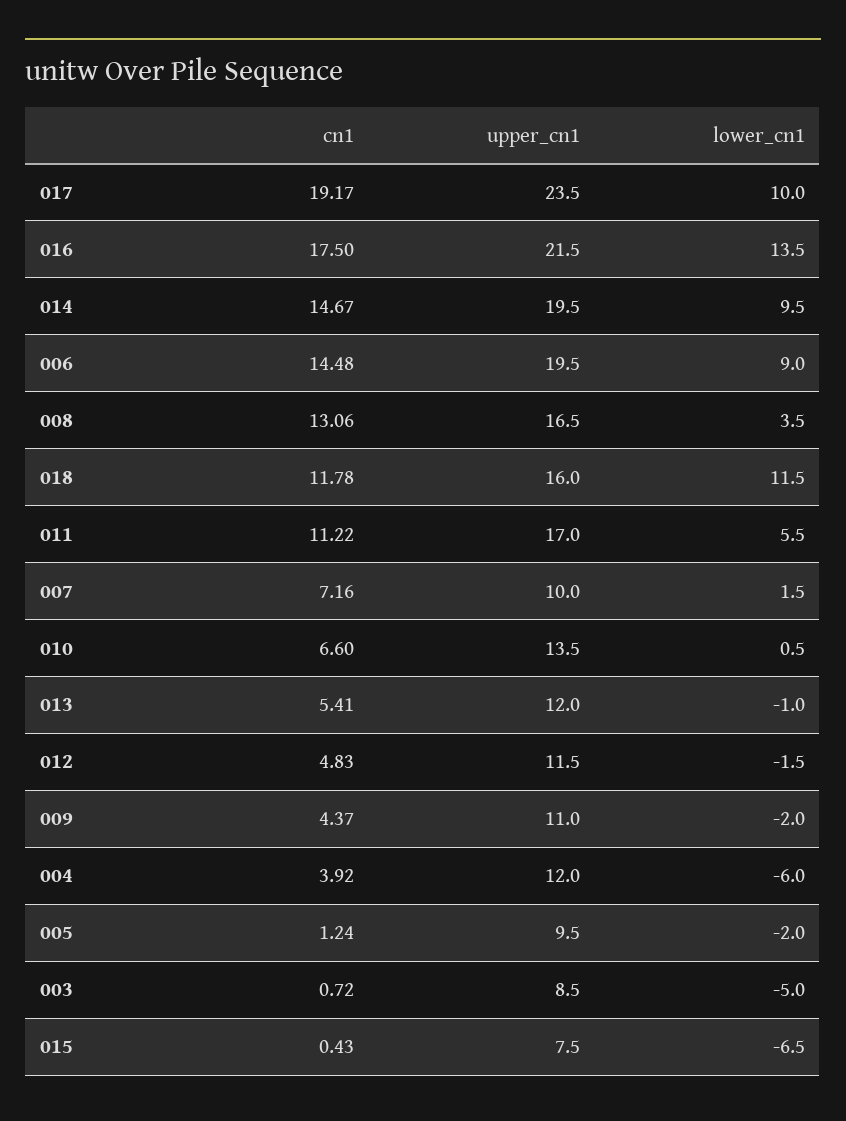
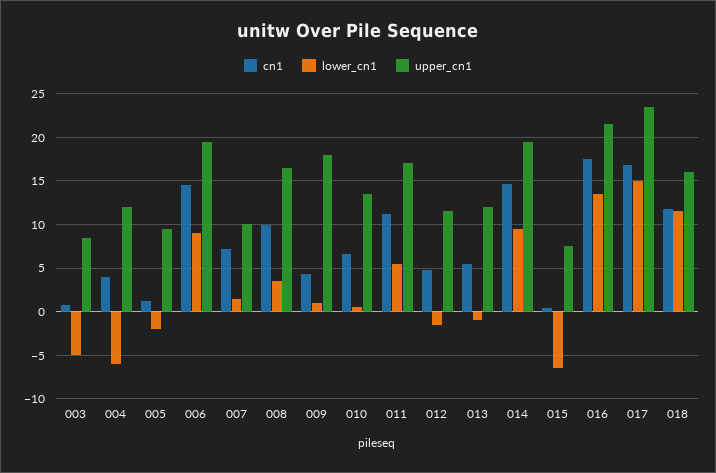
cn1, 017: 19.17 -> 17
lower_cn1, 017: 10 -> 15
cn1, 008: 13.06 -> 10
upper_cn1, 009: 11 -> 18
lower_cn1, 009: -2 -> 1

